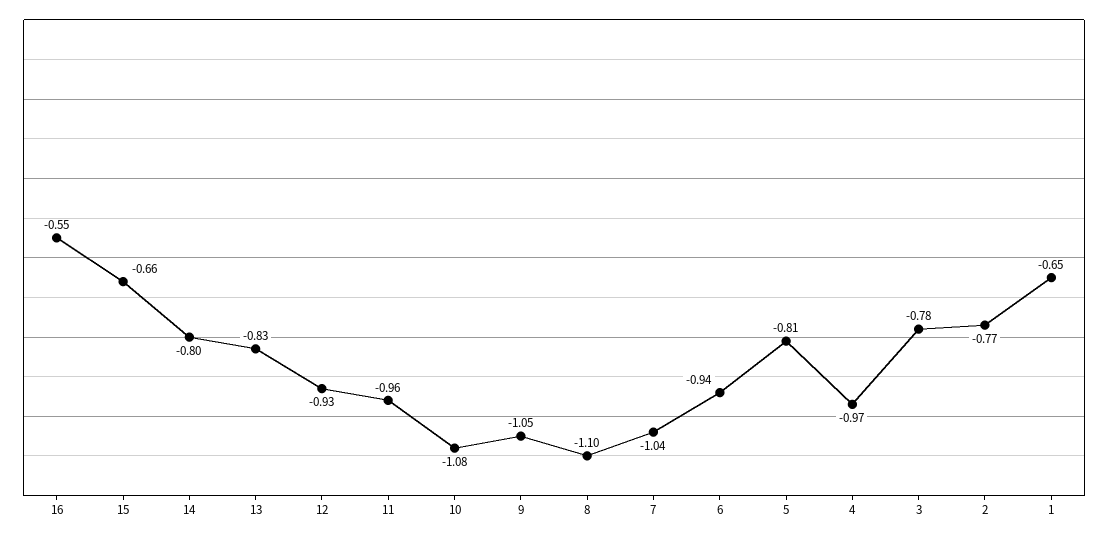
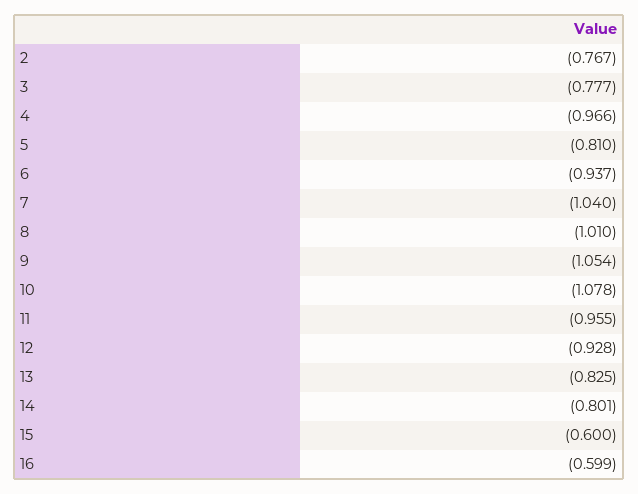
16: -0.55 -> -0.599
15: -0.66 -> -0.6
8: -1.1 -> -1.01
1: -0.65 -> none

